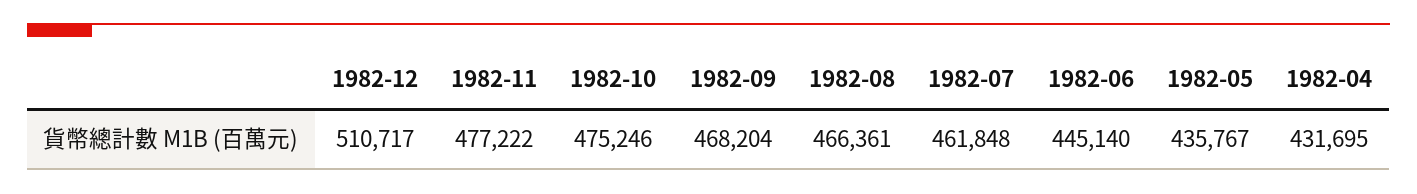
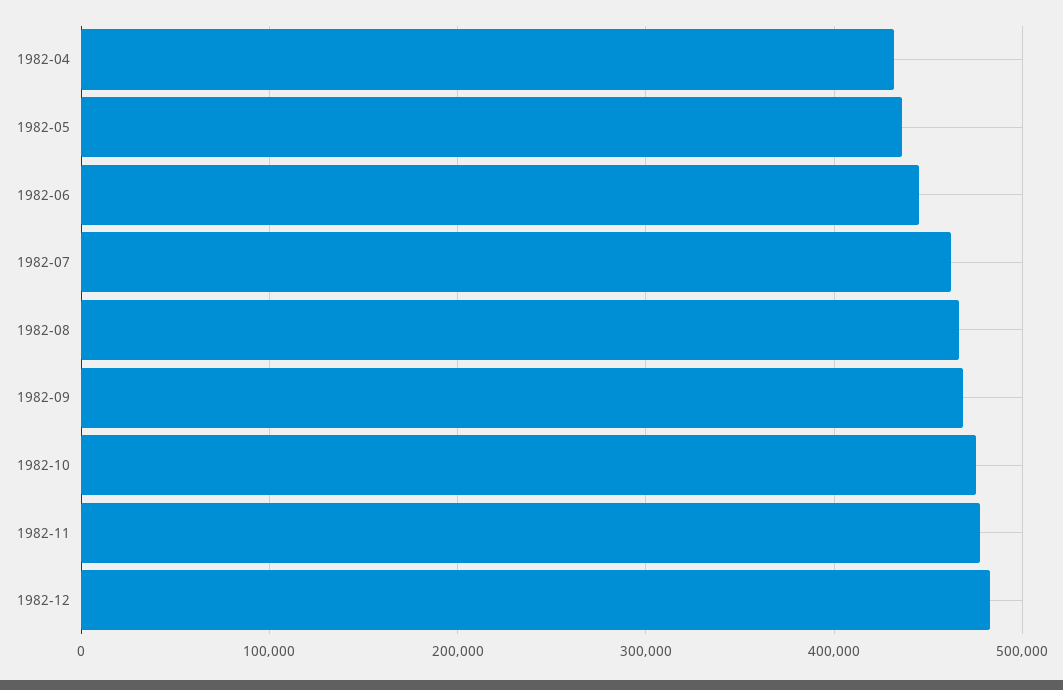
1982-12: 510717 -> 480000

